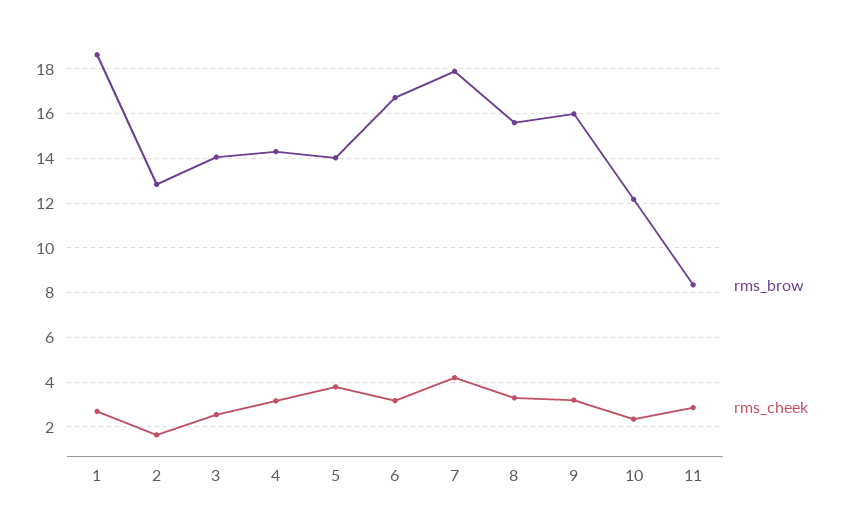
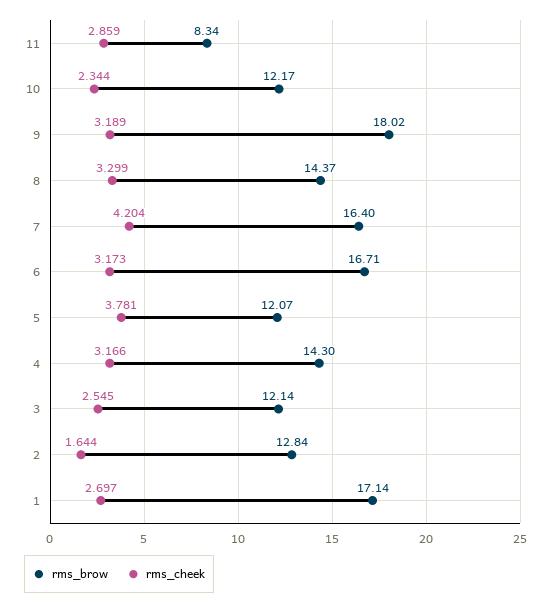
rms_brow, 1: 18.5 -> 17.14
rms_brow, 3: 14 -> 12.14
rms_brow, 5: 14 -> 12.07
rms_brow, 7: 18 -> 16.4
rms_brow, 8: 15.5 -> 14.37
rms_brow, 9: 16 -> 18.02

